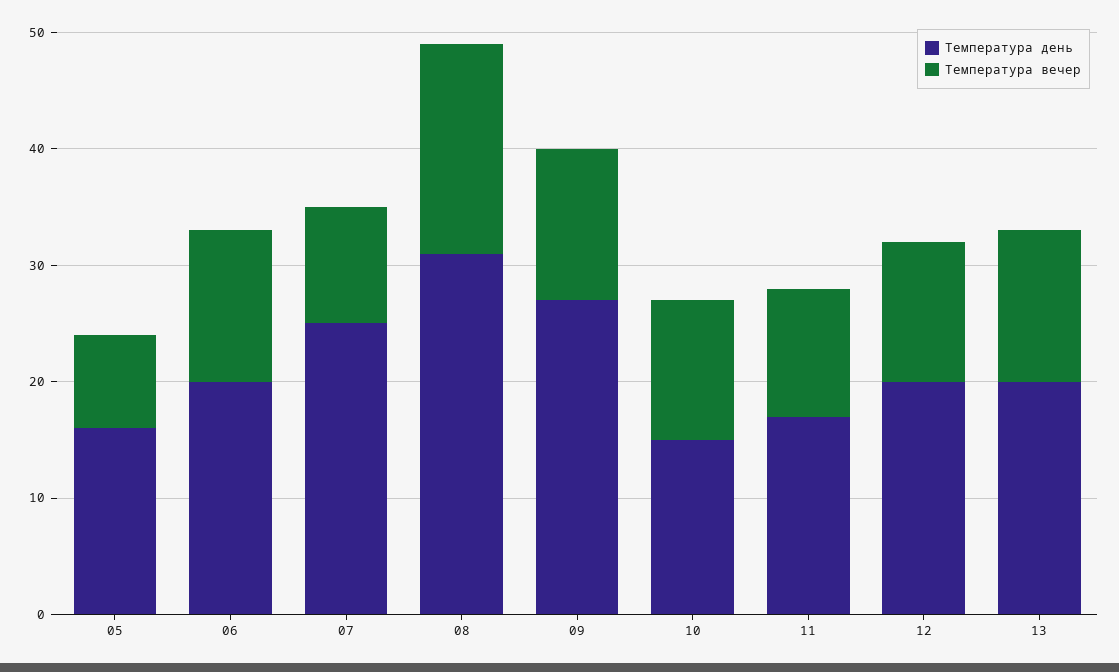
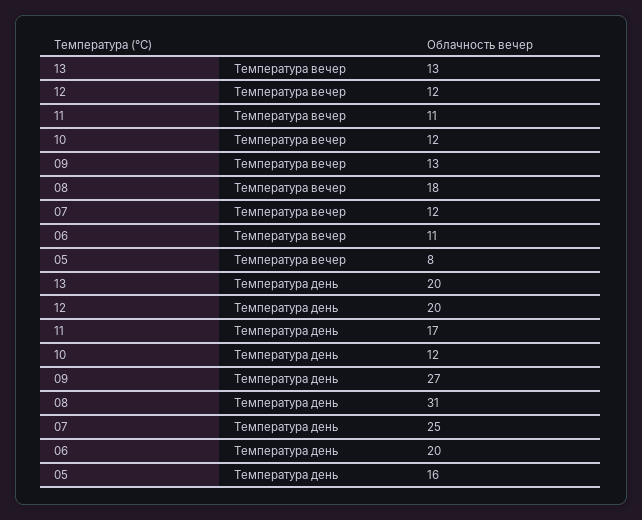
Температура вечер, 06: 13 -> 11
Температура вечер, 07: 10 -> 12
Температура день, 10: 15 -> 12

